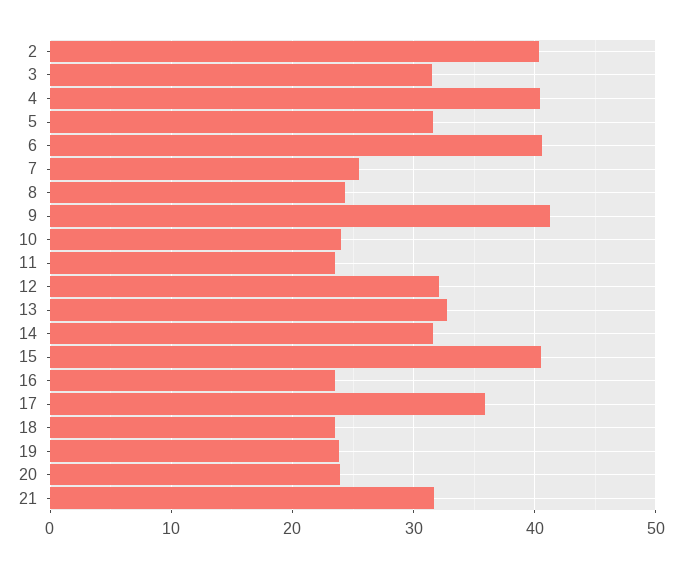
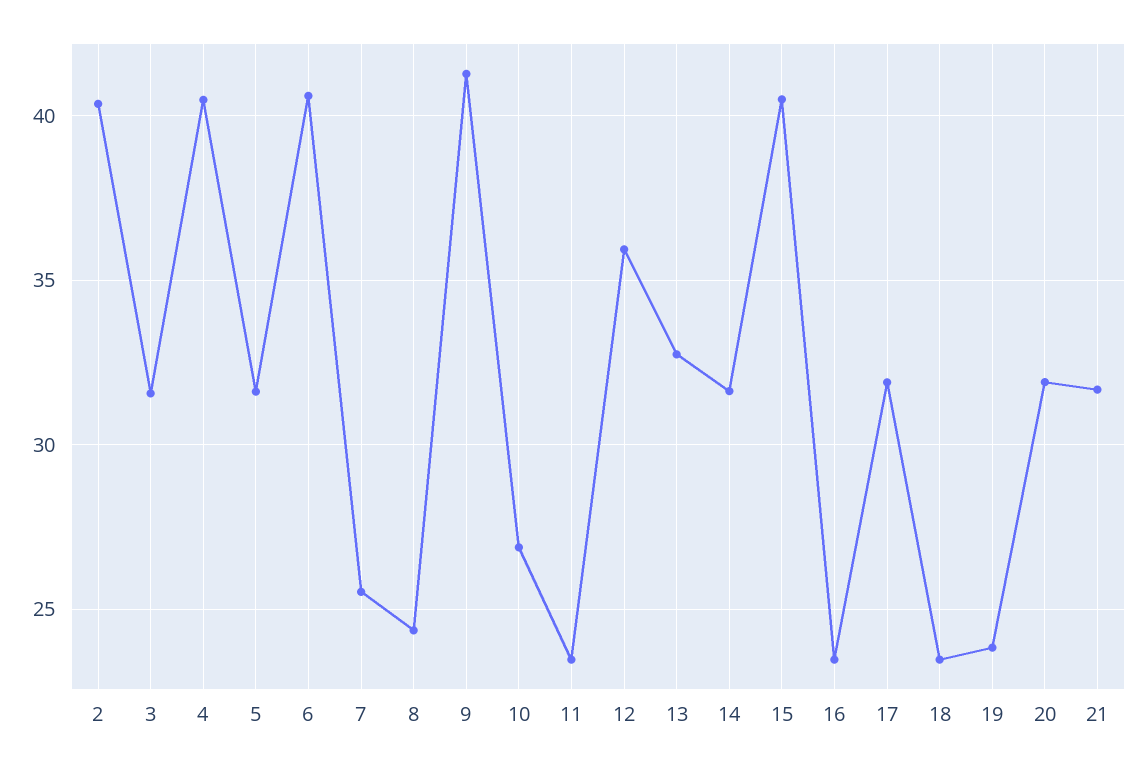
10: 24 -> 27
12: 32 -> 36
17: 36 -> 32
20: 24 -> 32

